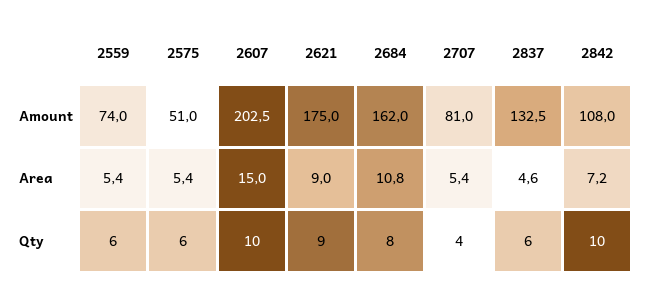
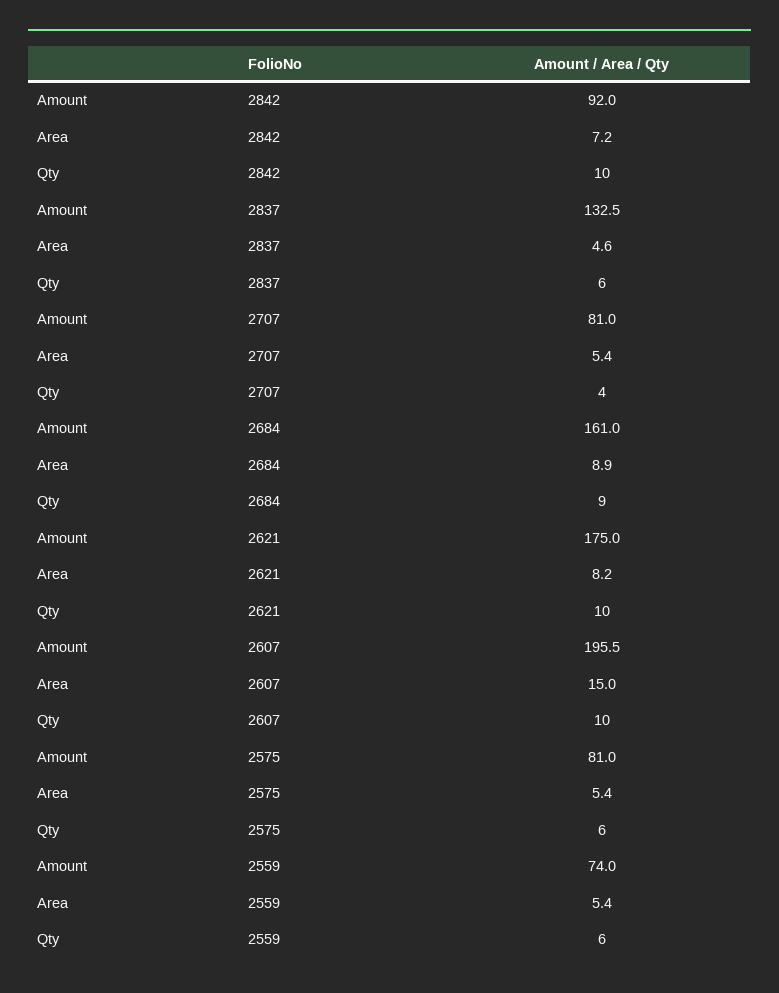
2575, Amount: 51 -> 81
2607, Amount: 202.5 -> 195.5
2684, Amount: 162 -> 161
2842, Amount: 108 -> 92
2621, Area: 9 -> 8.2
2684, Area: 10.8 -> 8.9
2621, Qty: 9 -> 10
2684, Qty: 8 -> 9

